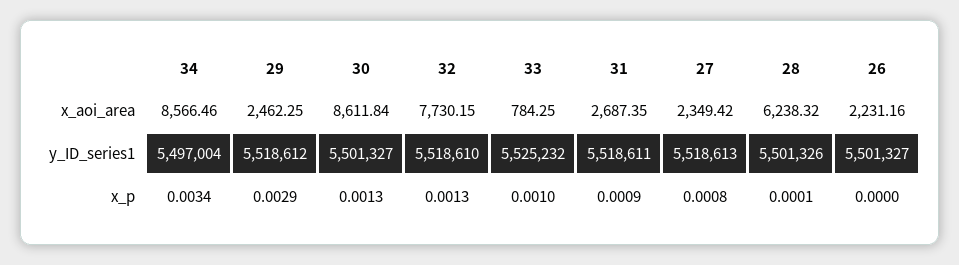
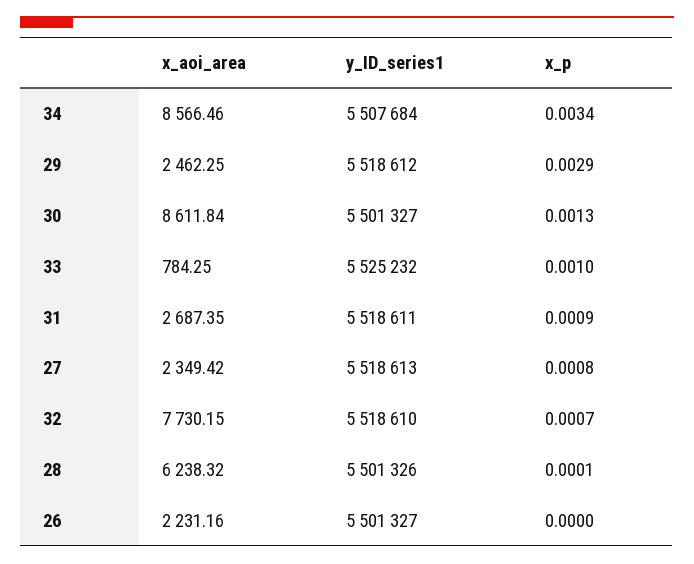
34, y_ID_series1: 5497004 -> 5507684
32, x_p: 0.0013 -> 0.0007

